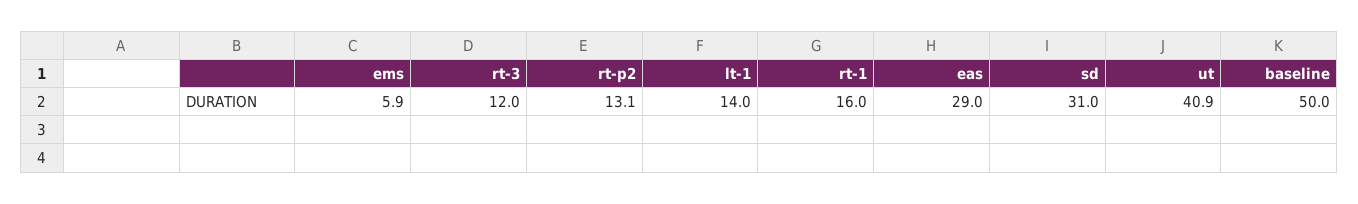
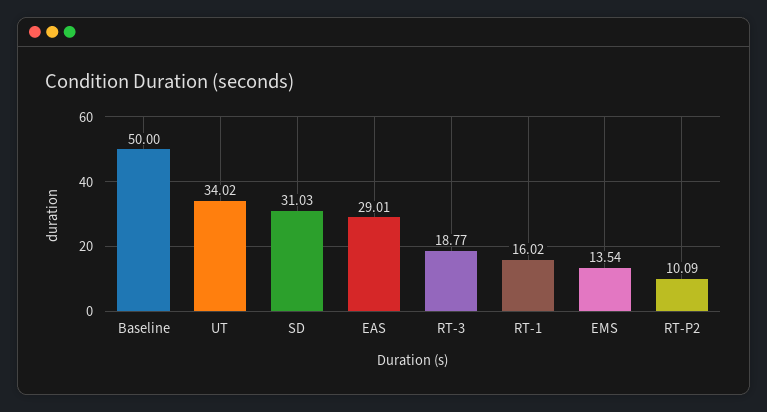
ems: 5.9 -> 13.54
rt-3: 12 -> 18.77
rt-p2: 13.1 -> 10.09
lt-1: 14 -> none
ut: 40.9 -> 34.02

